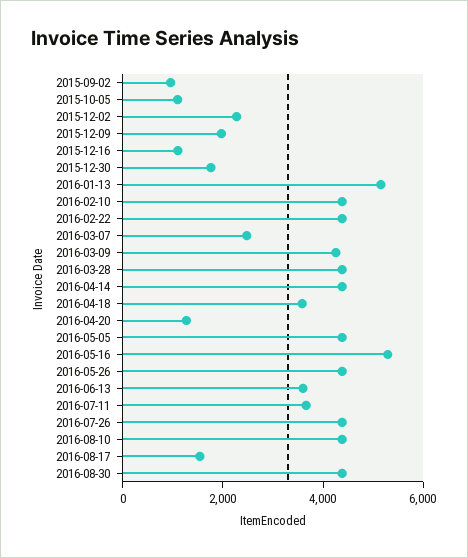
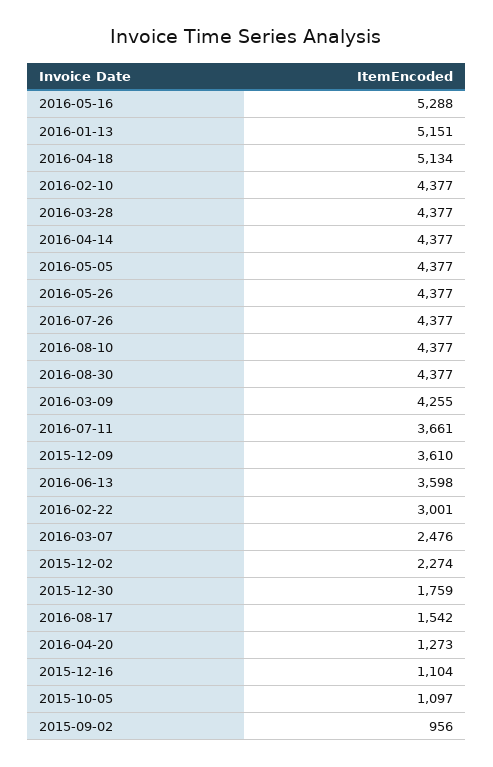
2015-12-09: 2000 -> 3610
2016-02-22: 4500 -> 3001
2016-04-18: 3500 -> 5134

